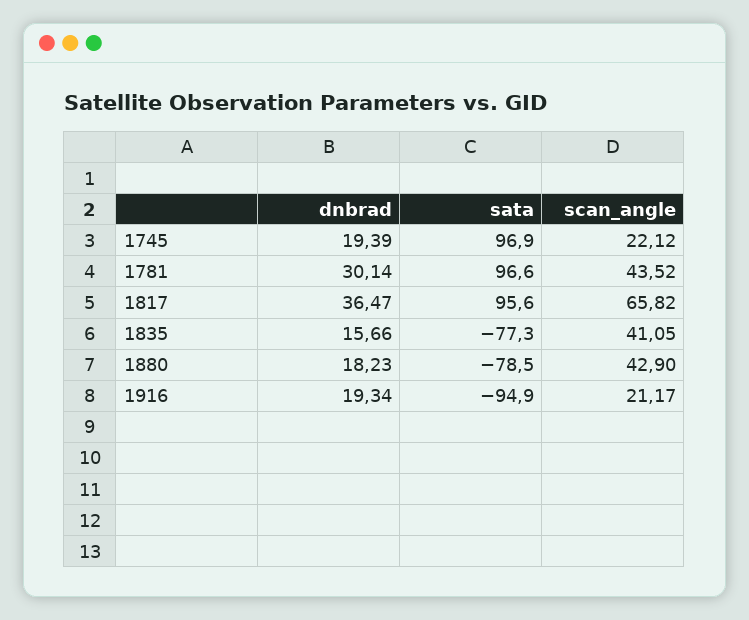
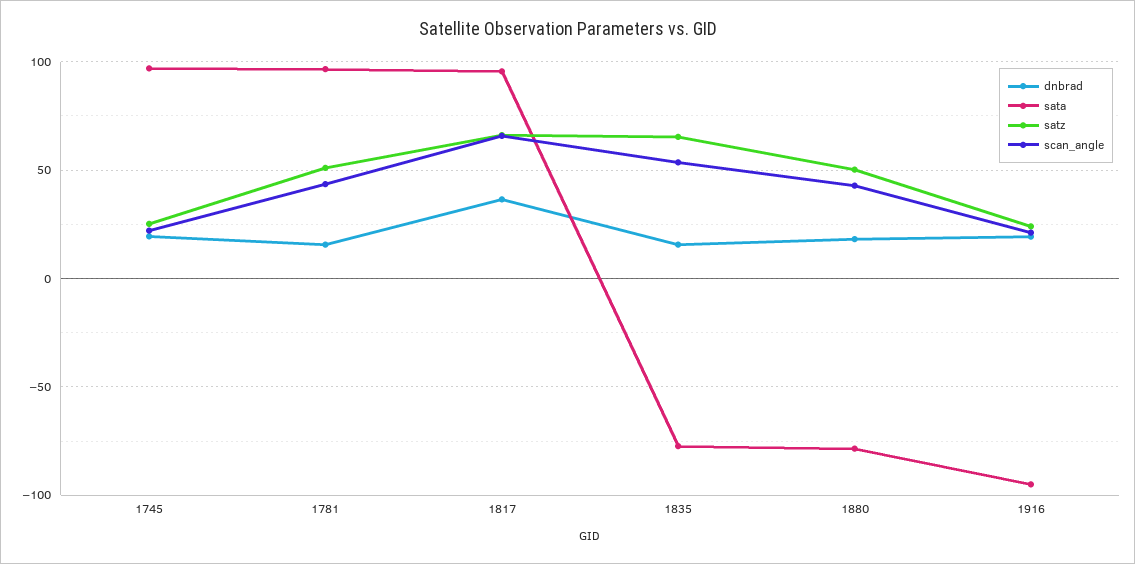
dnbrad, 1781: 30.14 -> 15
scan_angle, 1835: 41.05 -> 55
satz, 1745: none -> 25
satz, 1781: none -> 50
satz, 1817: none -> 65
satz, 1835: none -> 65
satz, 1880: none -> 50
satz, 1916: none -> 25

